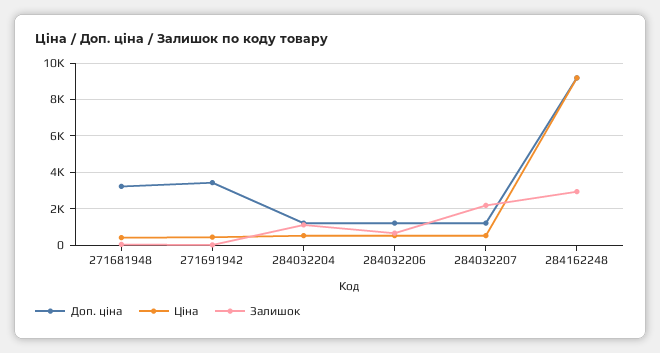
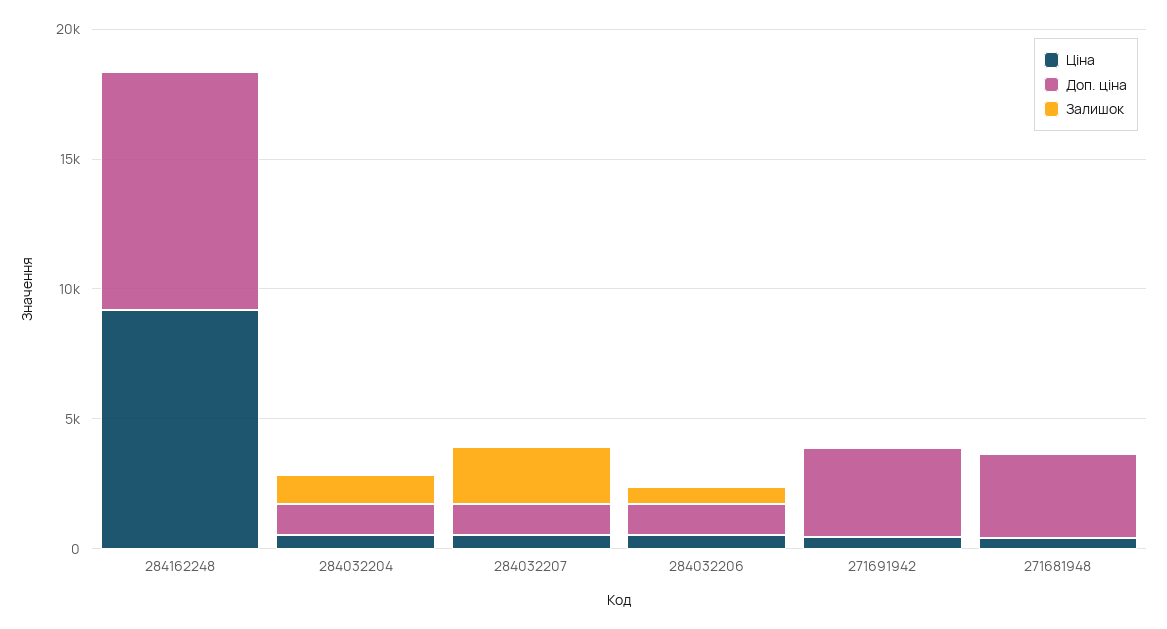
Залишок, 284162248: 3000 -> 0

